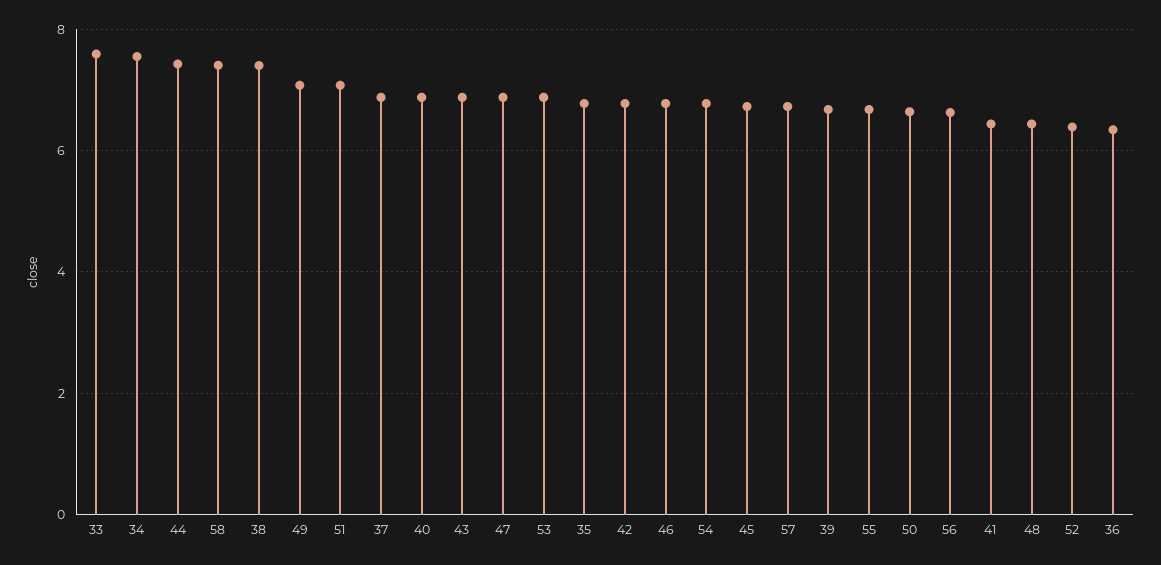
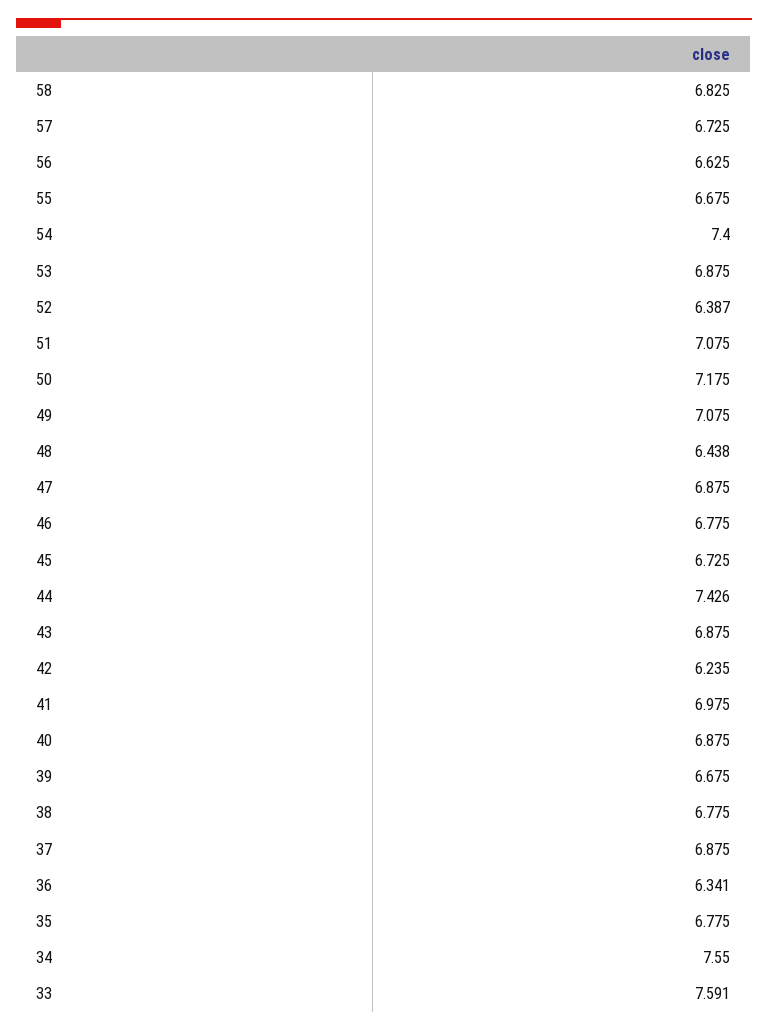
58: 7.4 -> 6.825
38: 7.4 -> 6.775
42: 6.8 -> 6.235
54: 6.8 -> 7.4
50: 6.6 -> 7.175
41: 6.4 -> 6.975

